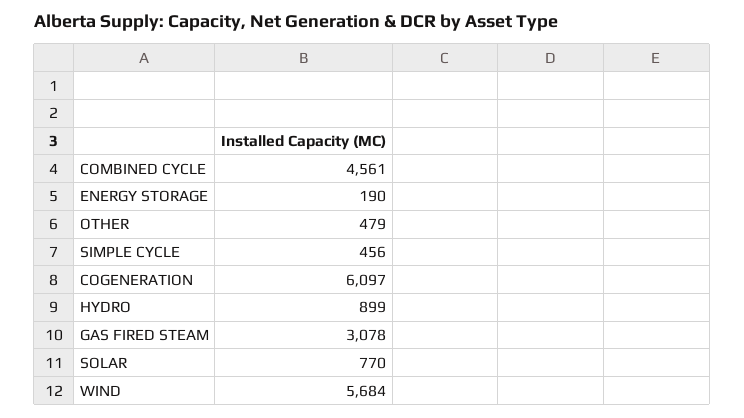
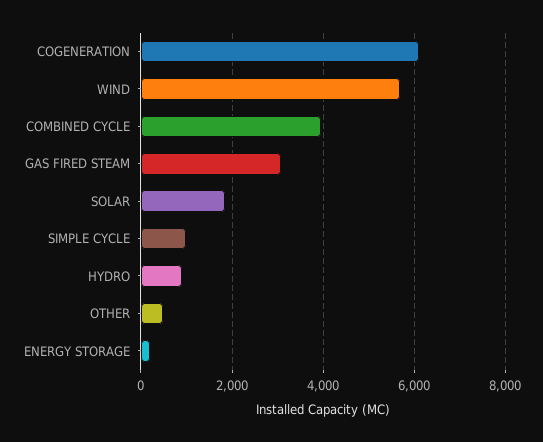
COMBINED CYCLE: 4561 -> 4000
SIMPLE CYCLE: 456 -> 1000
SOLAR: 770 -> 1800

